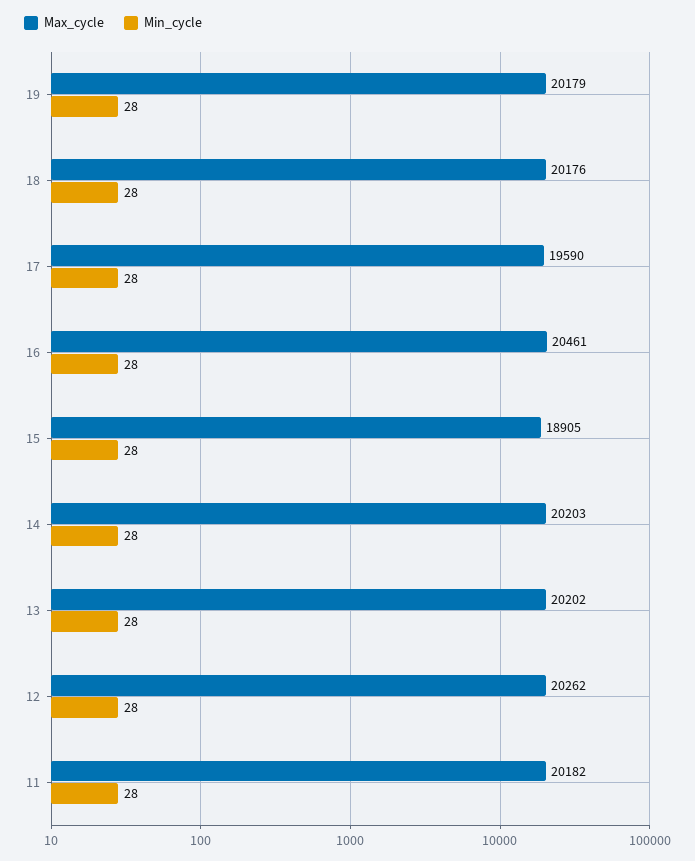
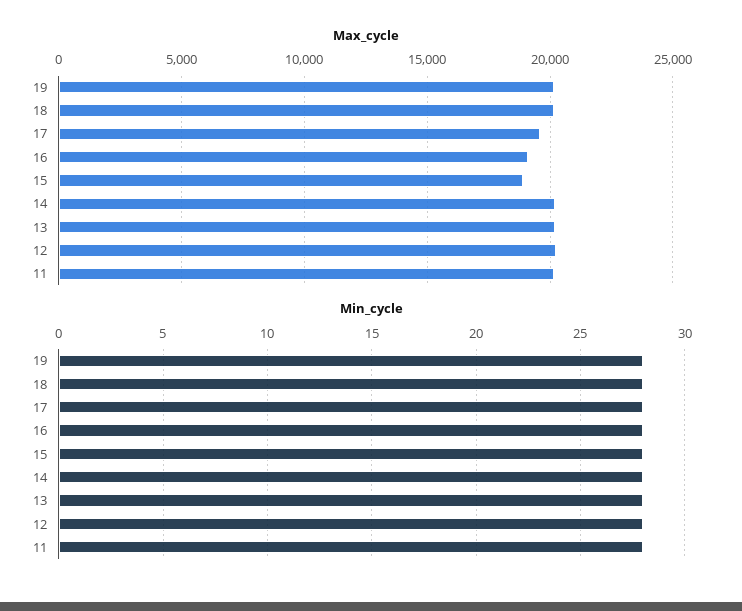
Max_cycle, 16: 20461 -> 19000

